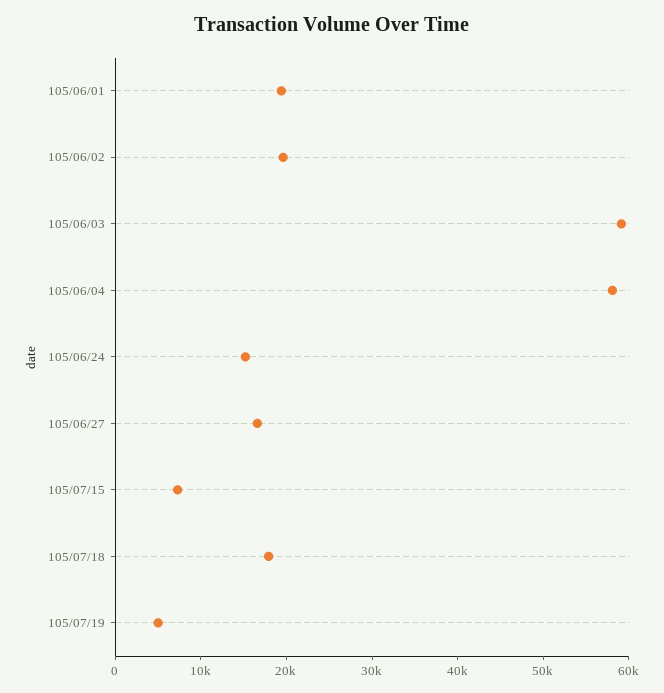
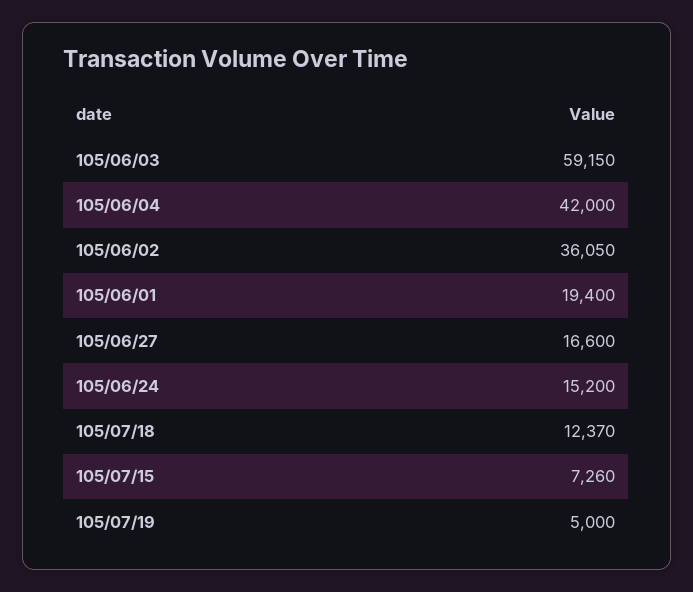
105/06/02: 20000 -> 36050
105/06/04: 58000 -> 42000
105/07/18: 18000 -> 12370

